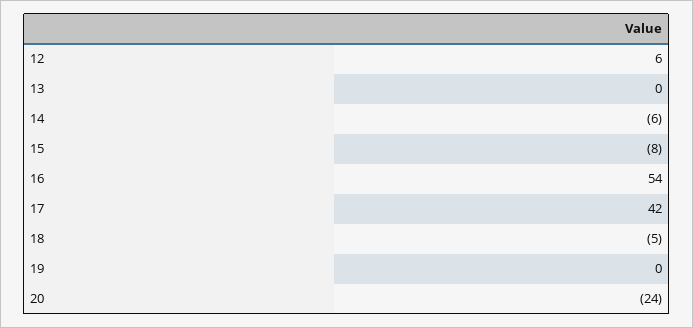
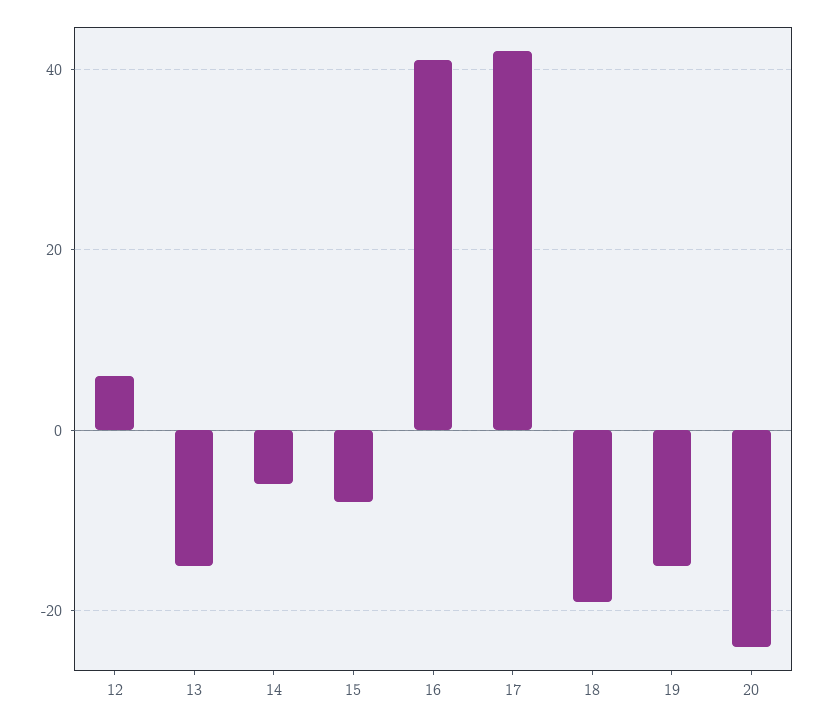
13: 0 -> -15
16: 54 -> 40
18: -5 -> -20
19: 0 -> -15

